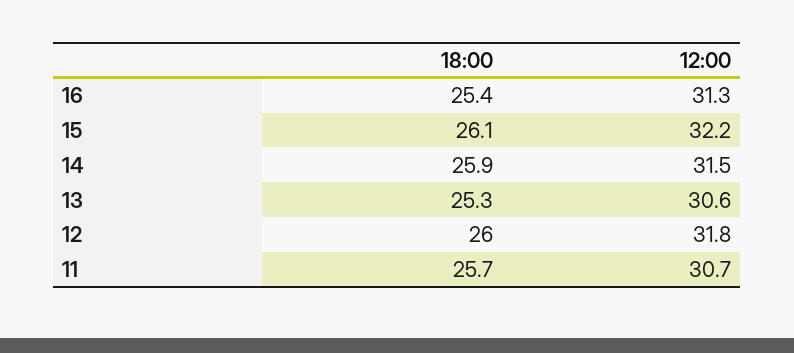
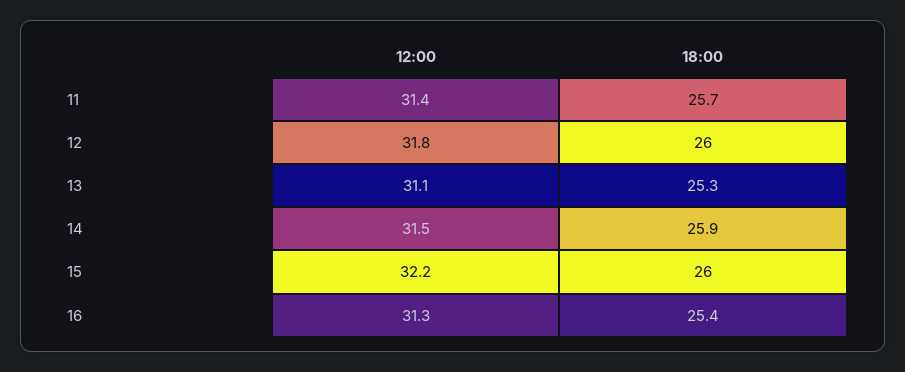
18:00, 15: 26.1 -> 26
12:00, 13: 30.6 -> 31.1
12:00, 11: 30.7 -> 31.4

